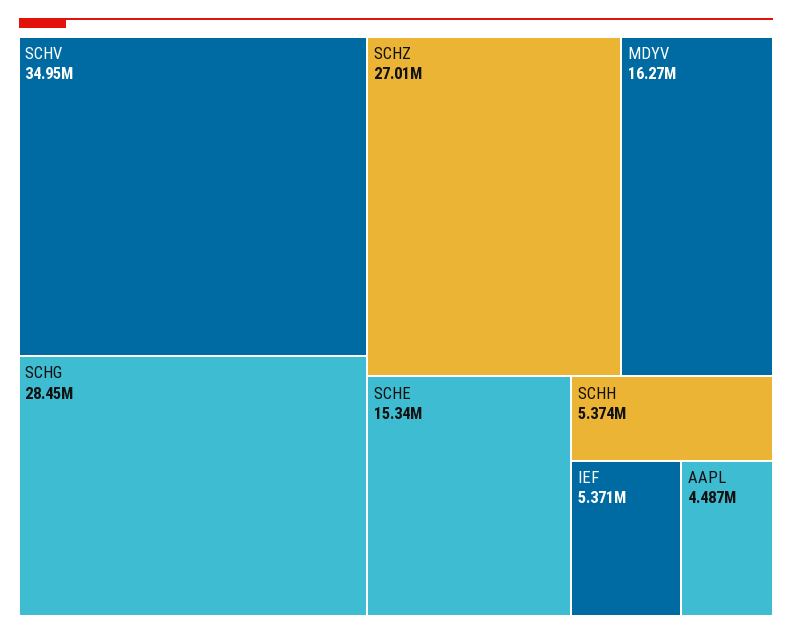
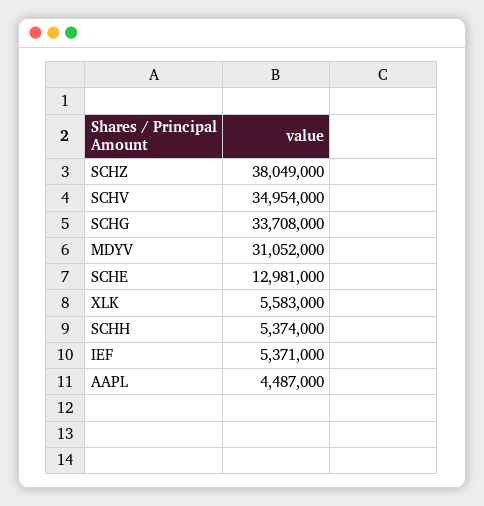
SCHG: 28450000 -> 33708000
SCHZ: 27010000 -> 38049000
MDYV: 16270000 -> 31052000
SCHE: 15340000 -> 12981000
XLK: none -> 5583000

